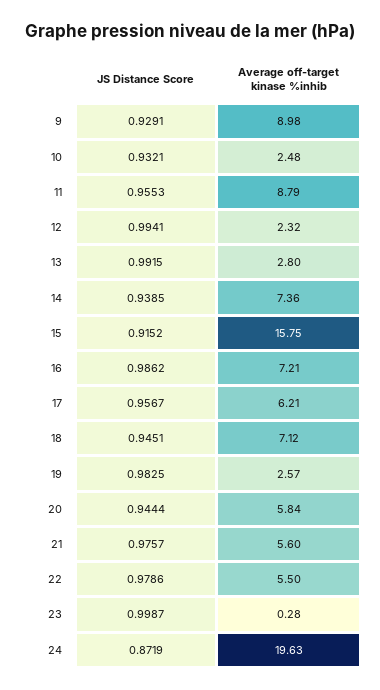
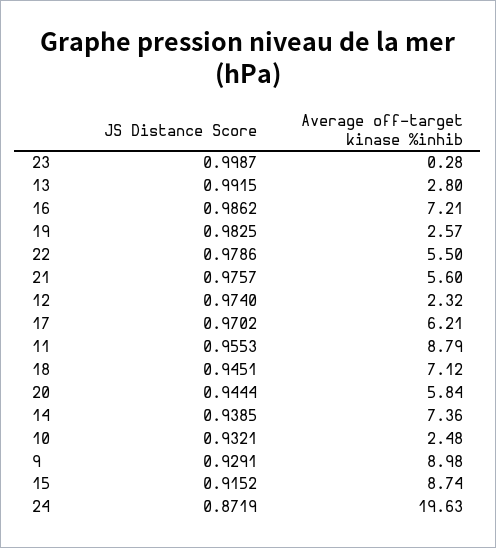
JS Distance Score, 12: 0.9941 -> 0.974
Average off-target kinase %inhib, 15: 15.75 -> 8.74
JS Distance Score, 17: 0.9567 -> 0.9702

